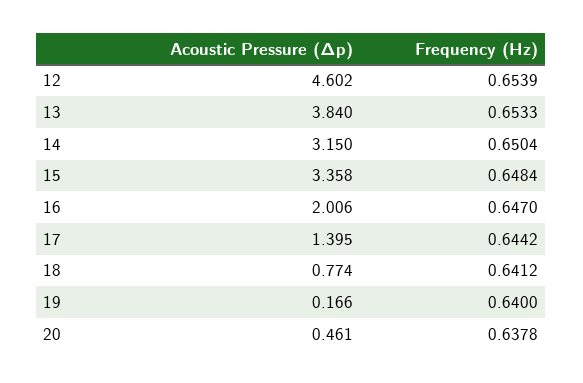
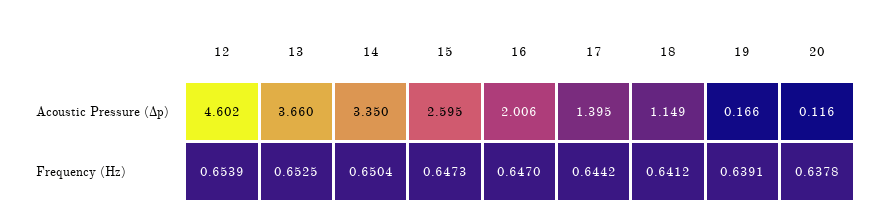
Acoustic Pressure (Δp), 13: 3.84 -> 3.66
Frequency (Hz), 13: 0.6533 -> 0.6525
Acoustic Pressure (Δp), 14: 3.15 -> 3.35
Acoustic Pressure (Δp), 15: 3.358 -> 2.595
Frequency (Hz), 15: 0.6484 -> 0.6473
Acoustic Pressure (Δp), 18: 0.774 -> 1.149
Frequency (Hz), 19: 0.64 -> 0.6391
Acoustic Pressure (Δp), 20: 0.461 -> 0.116

